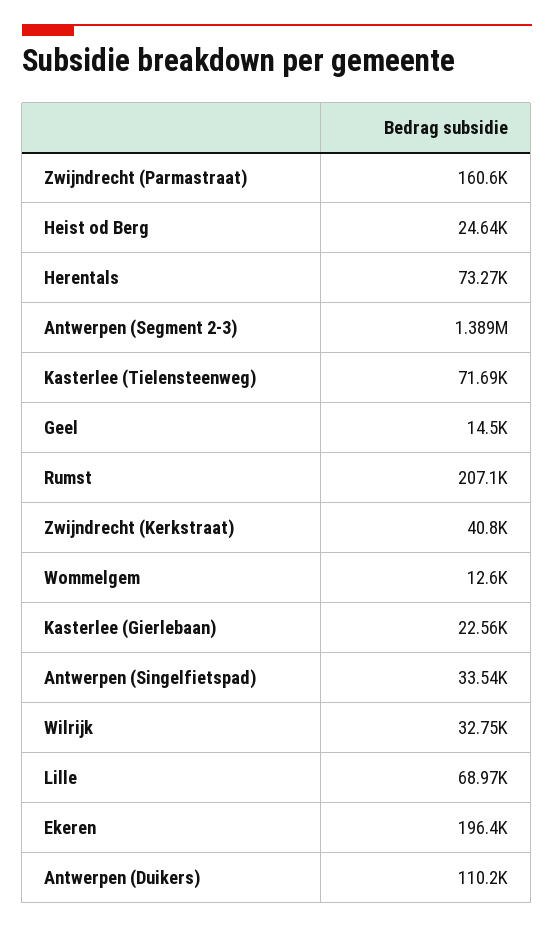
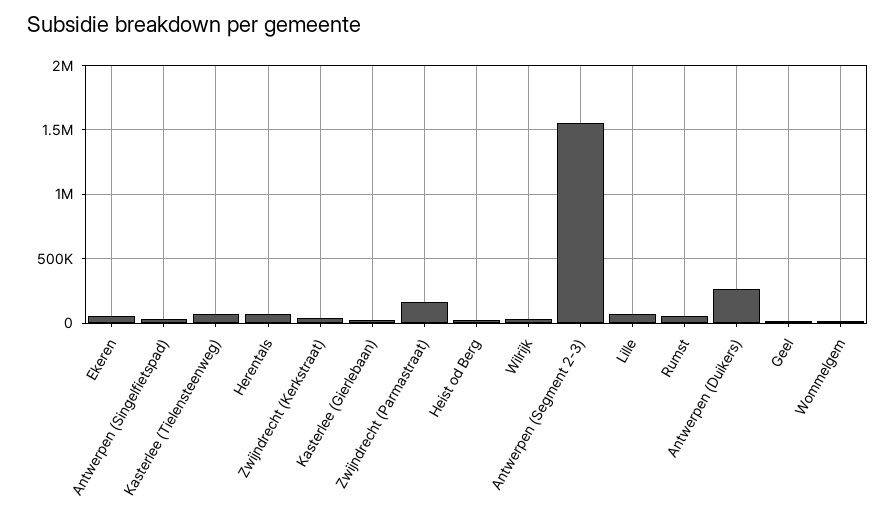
Antwerpen (Segment 2-3): 1389000 -> 1550000
Rumst: 207100 -> 50000
Ekeren: 196400 -> 50000
Antwerpen (Duikers): 110200 -> 250000

